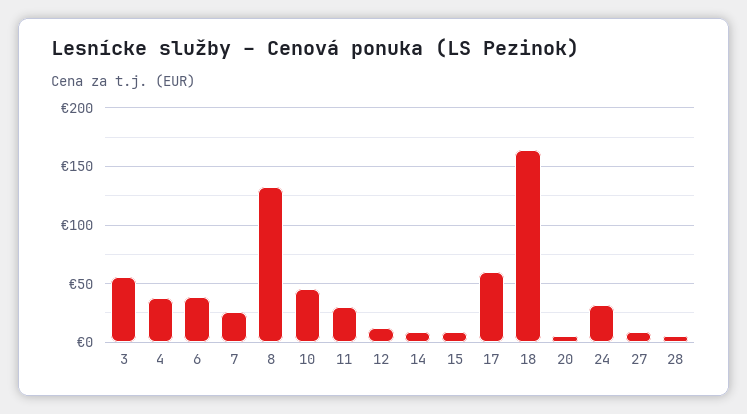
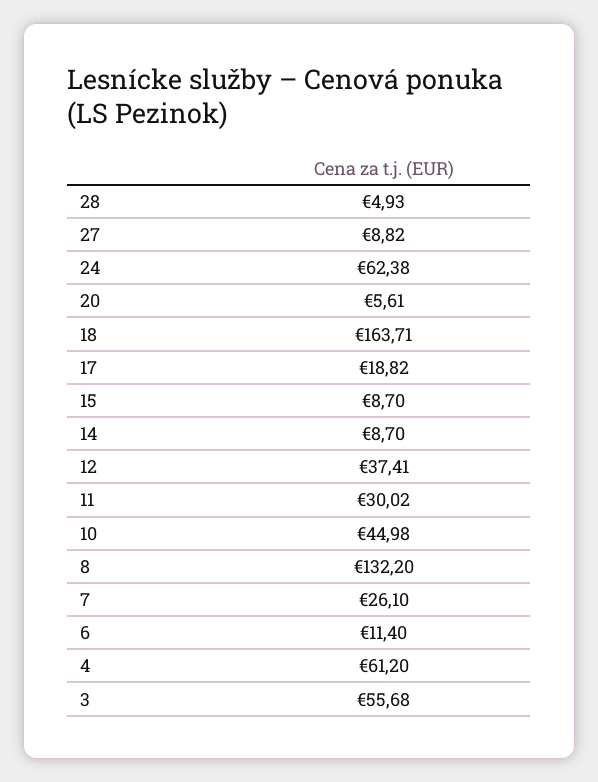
4: 40 -> 61.2
6: 40 -> 11.4
12: 10 -> 37.41
17: 60 -> 18.82
24: 30 -> 62.38

